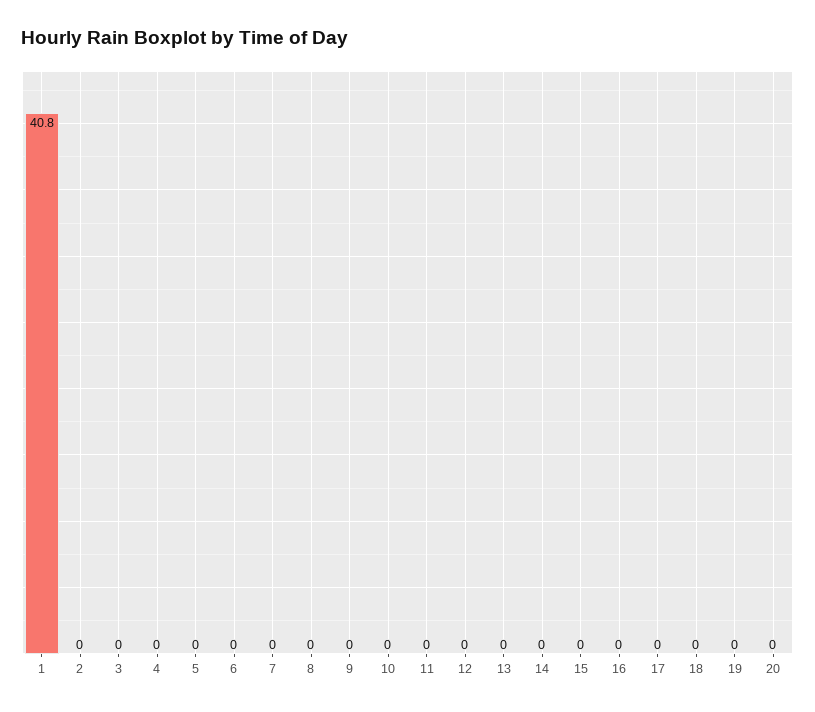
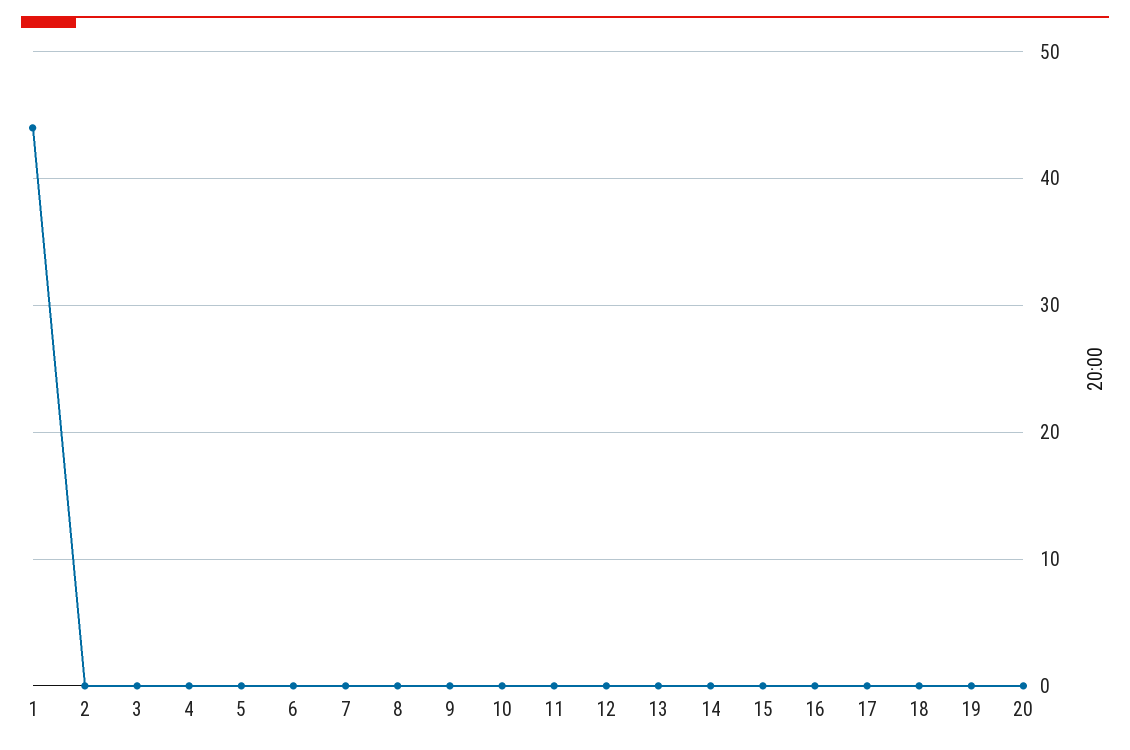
1: 40.8 -> 44

